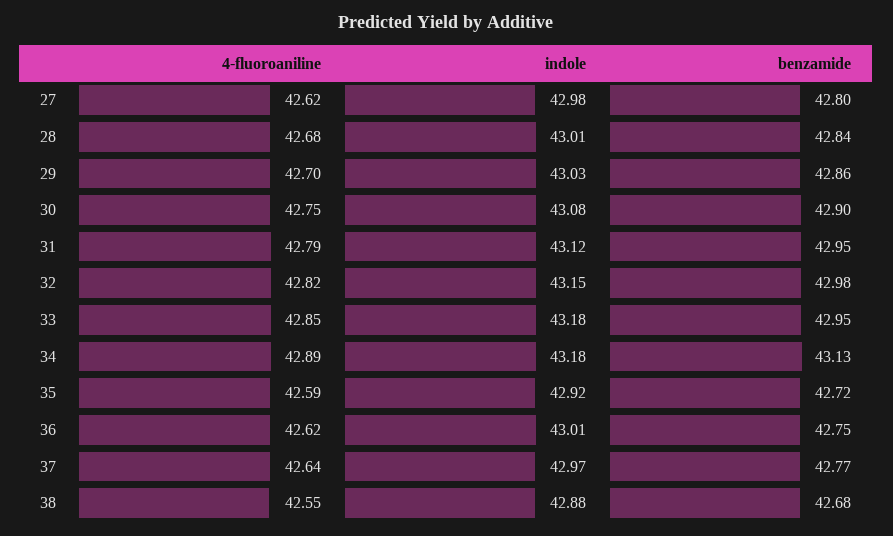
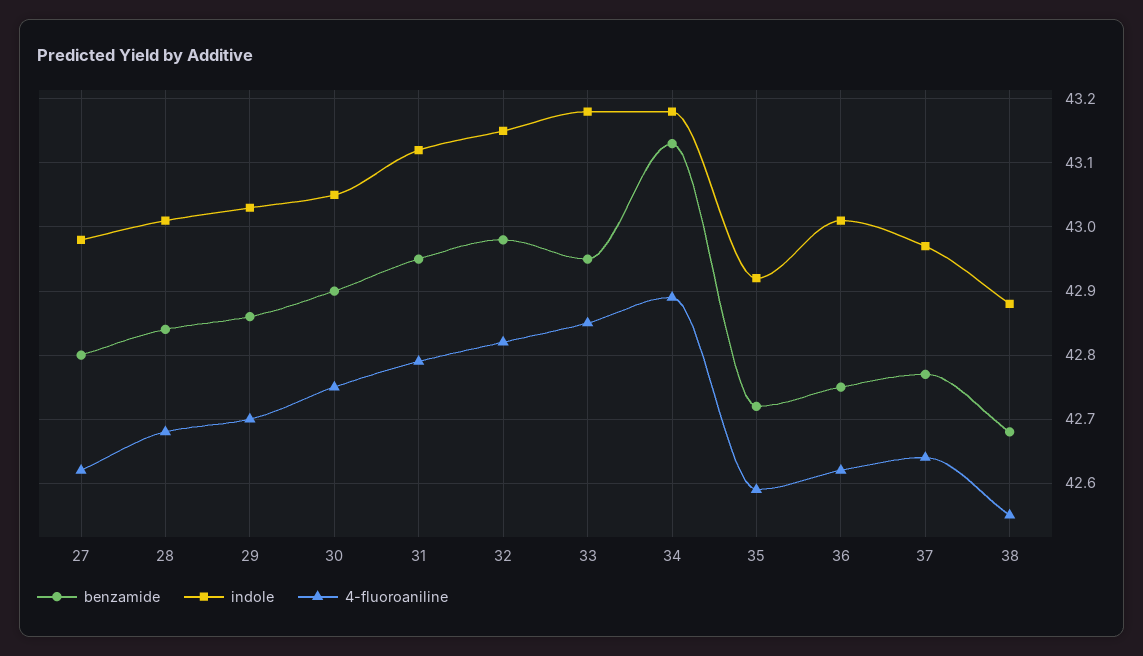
indole, 30: 43.08 -> 43.05

